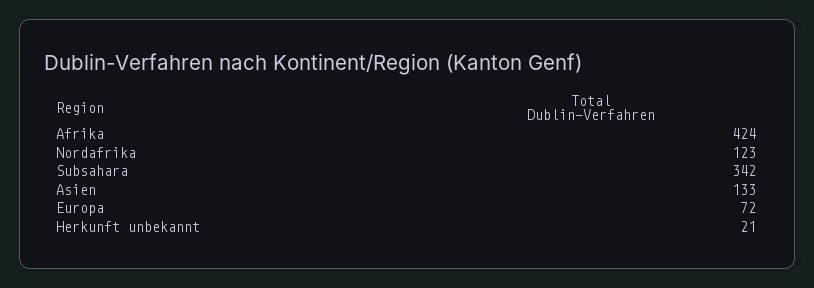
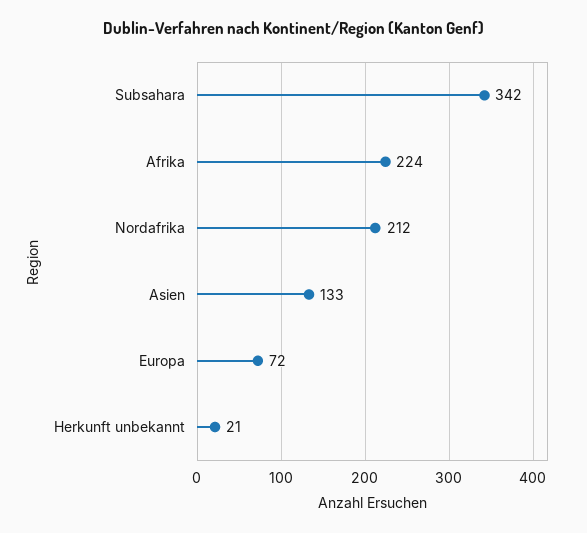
Afrika: 424 -> 224
Nordafrika: 123 -> 212

